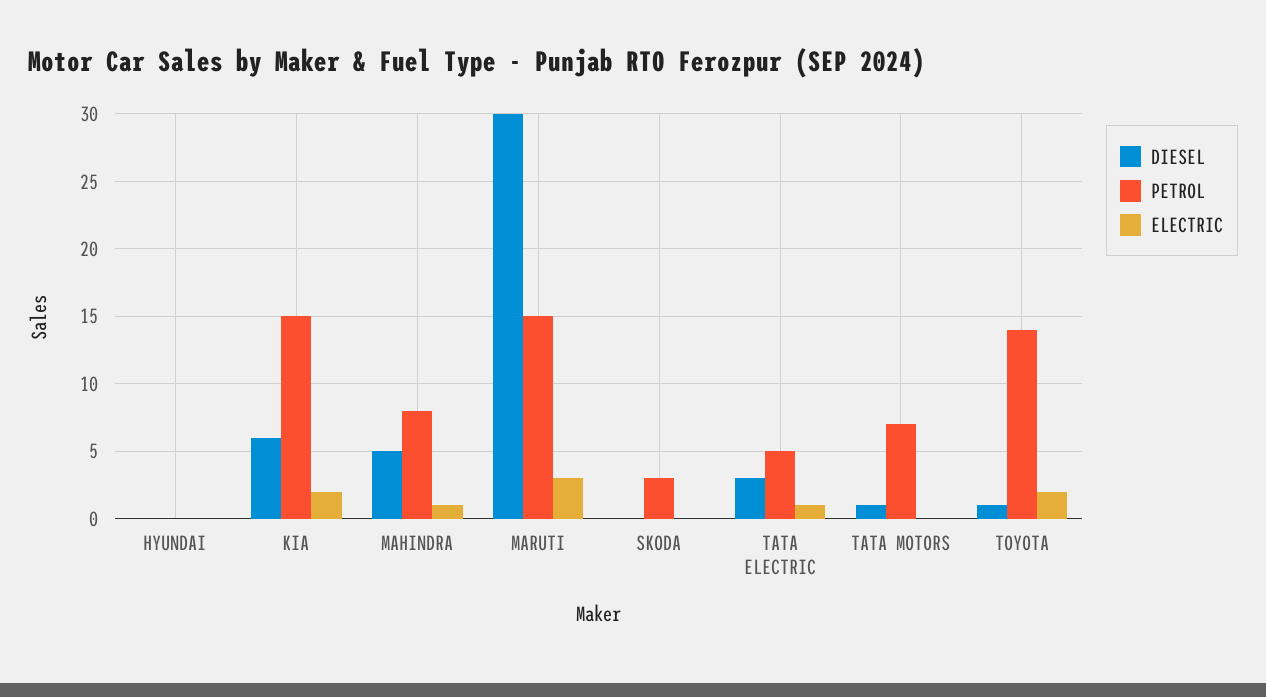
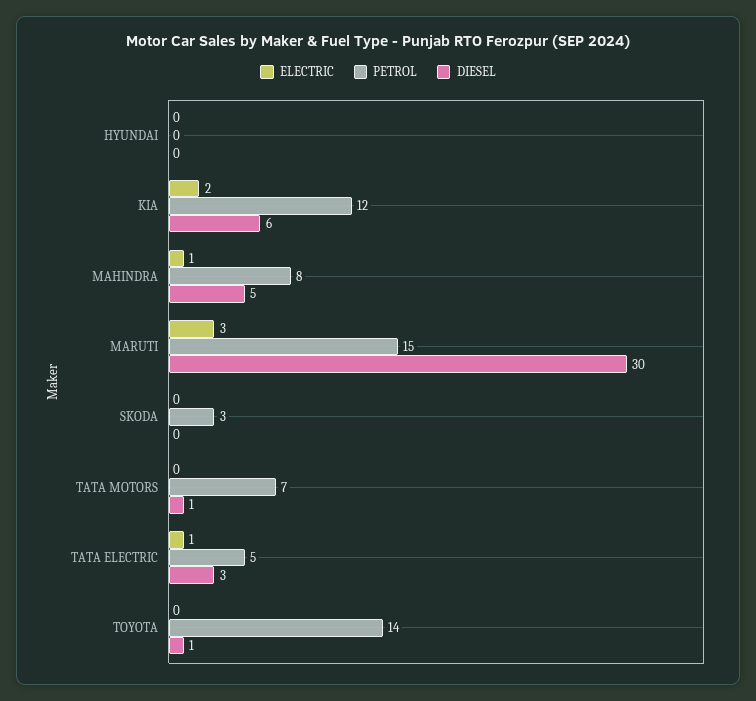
PETROL, KIA: 15 -> 12
ELECTRIC, TOYOTA: 2 -> 0

